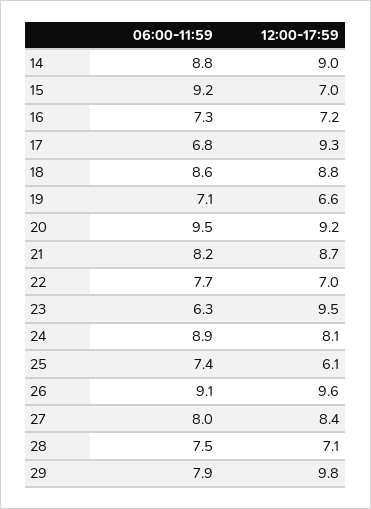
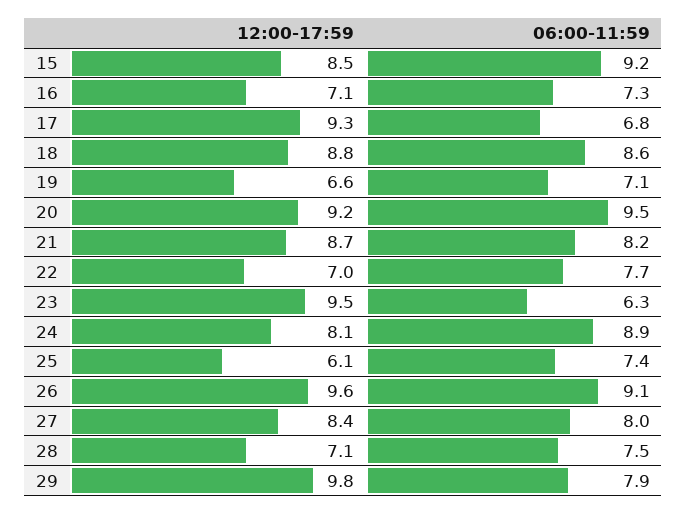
06:00-11:59, 14: 8.8 -> none
12:00-17:59, 14: 9 -> none
12:00-17:59, 15: 7 -> 8.5
12:00-17:59, 16: 7.2 -> 7.1

